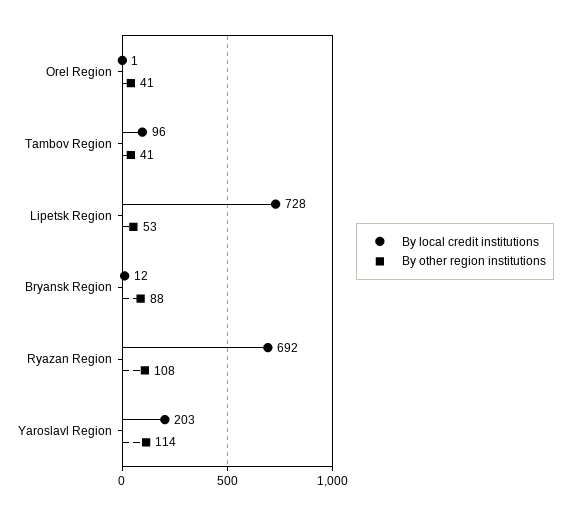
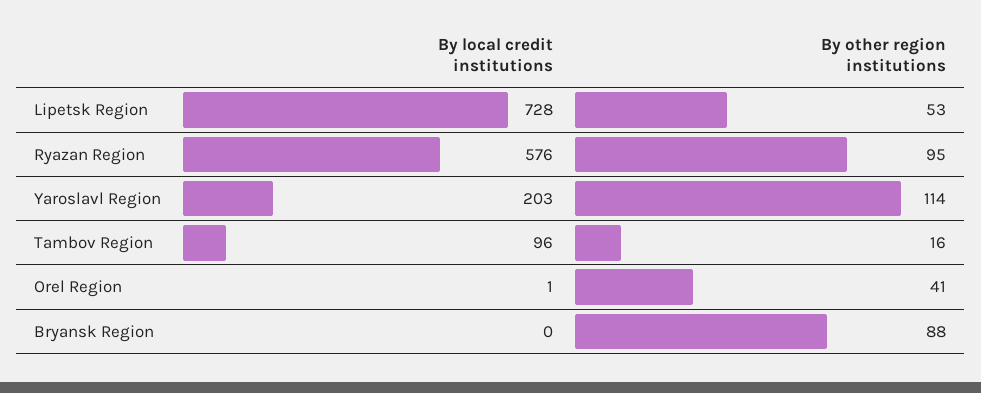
By other region institutions, Tambov Region: 41 -> 16
By local credit institutions, Bryansk Region: 12 -> 0
By local credit institutions, Ryazan Region: 692 -> 576
By other region institutions, Ryazan Region: 108 -> 95

